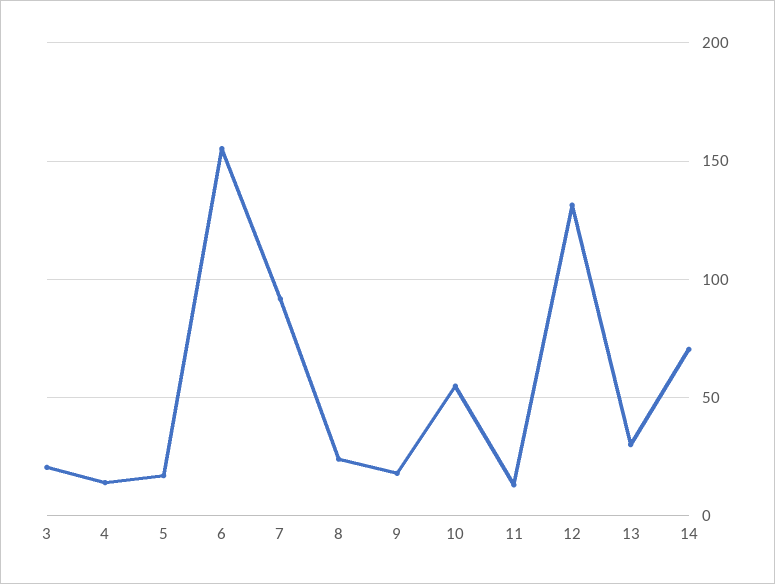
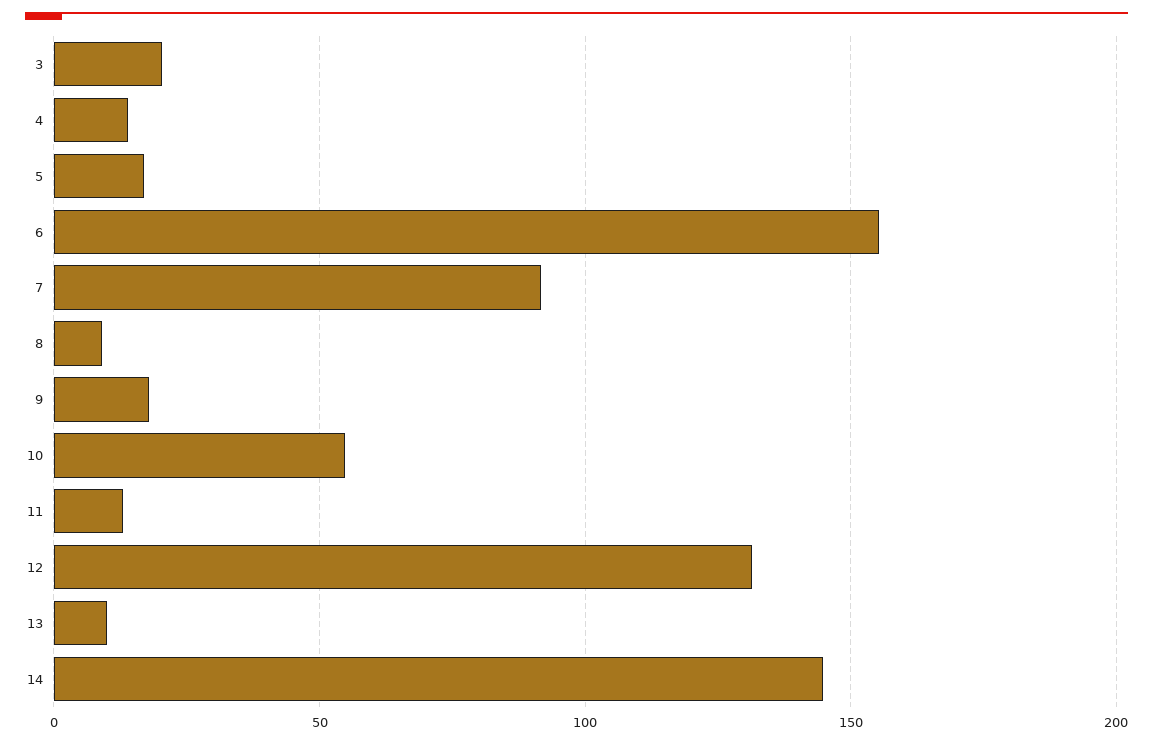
8: 25 -> 10
13: 30 -> 10
14: 70 -> 145

